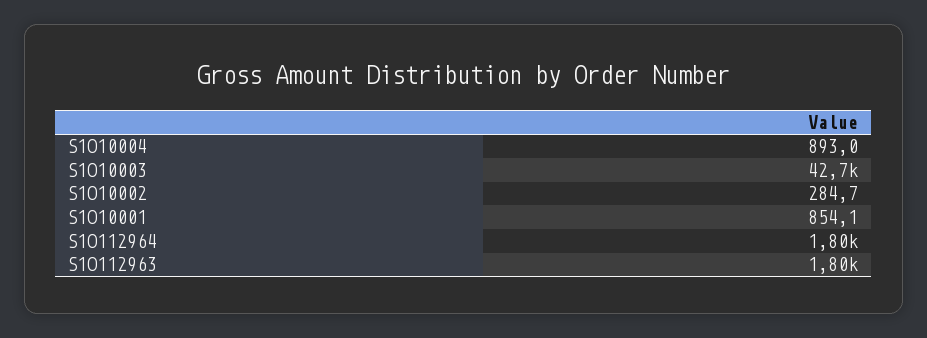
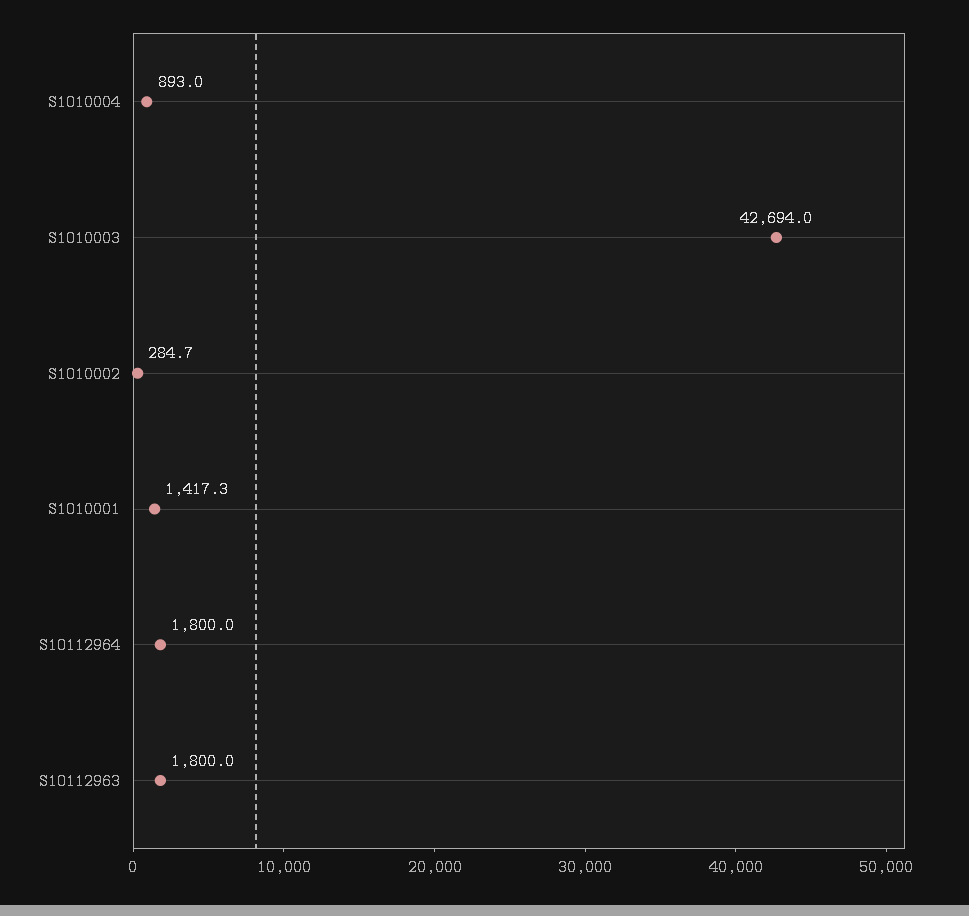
S1O10001: 854.1 -> 1417.3

